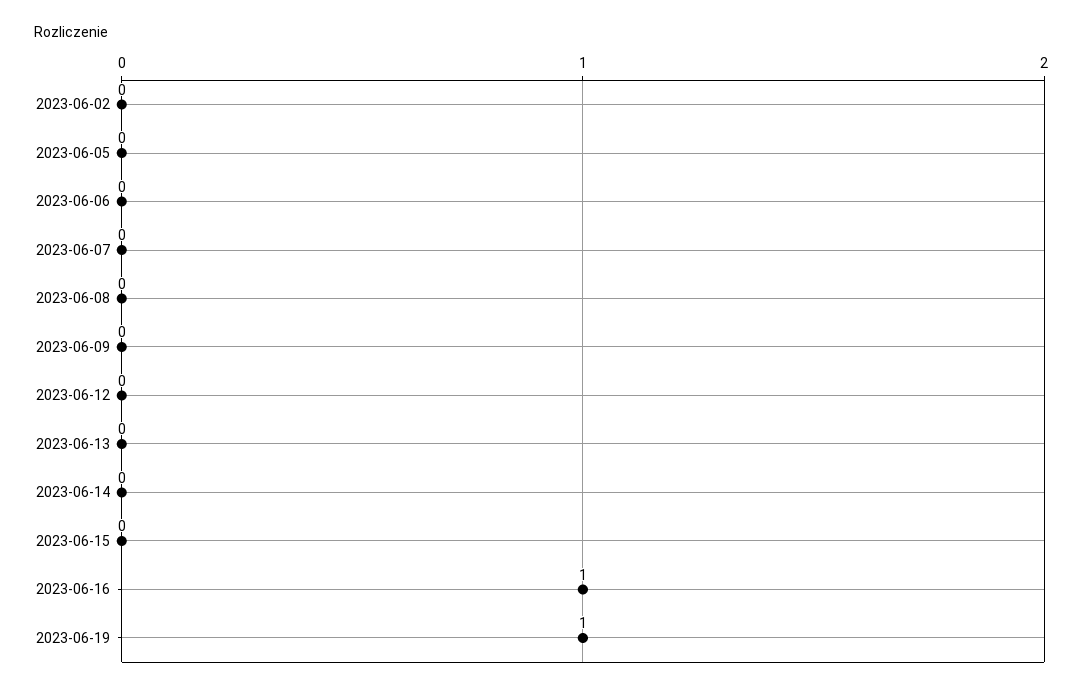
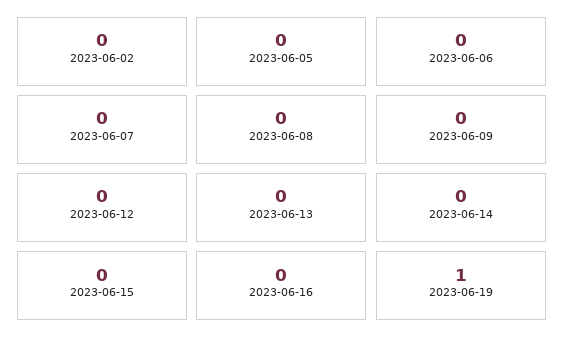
2023-06-16: 1 -> 0

